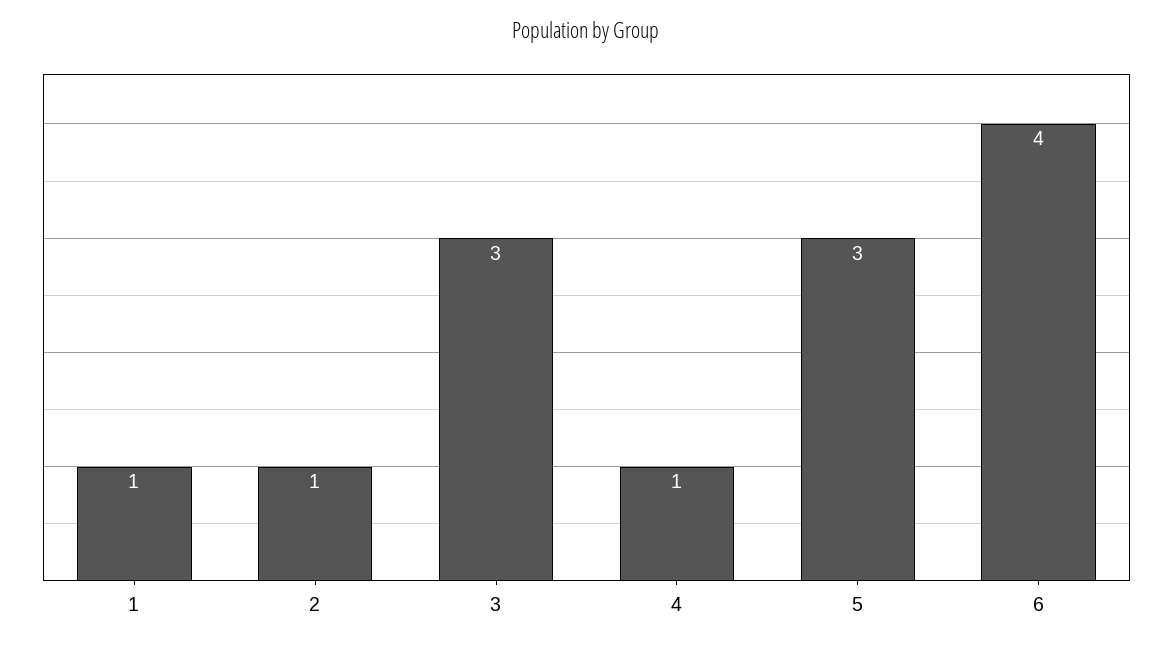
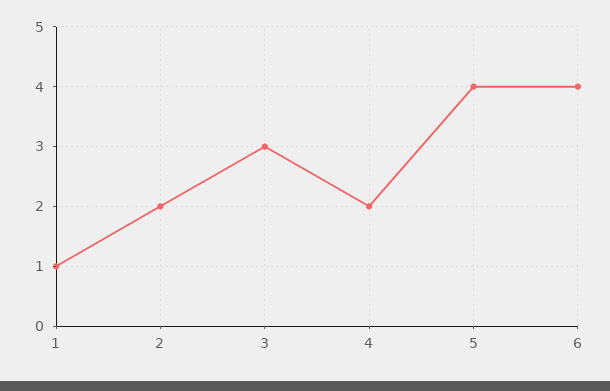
2: 1 -> 2
4: 1 -> 2
5: 3 -> 4

